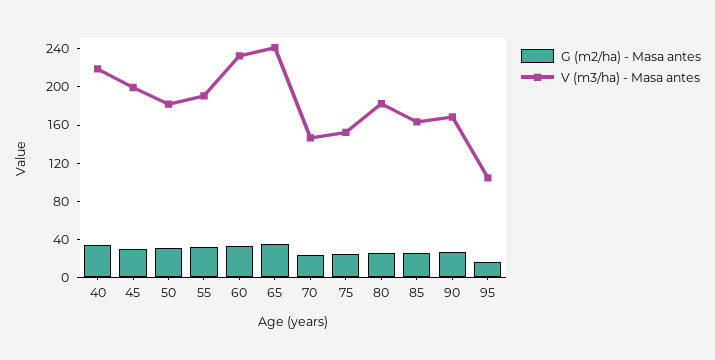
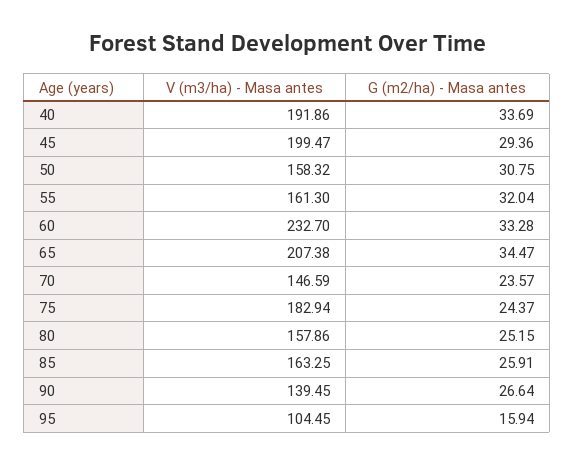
V (m3/ha) - Masa antes, 40: 220 -> 191.86
V (m3/ha) - Masa antes, 50: 180 -> 158.32
V (m3/ha) - Masa antes, 55: 190 -> 161.3
V (m3/ha) - Masa antes, 65: 240 -> 207.38
V (m3/ha) - Masa antes, 75: 150 -> 182.94
V (m3/ha) - Masa antes, 80: 180 -> 157.86
V (m3/ha) - Masa antes, 90: 170 -> 139.45

